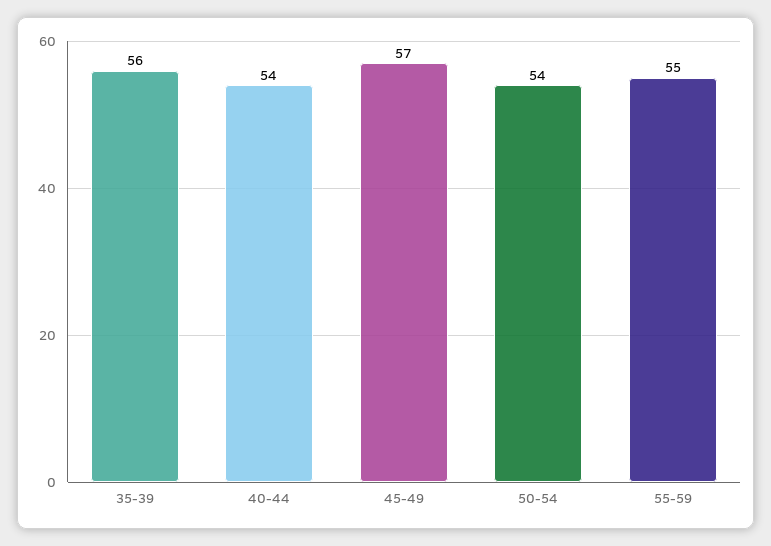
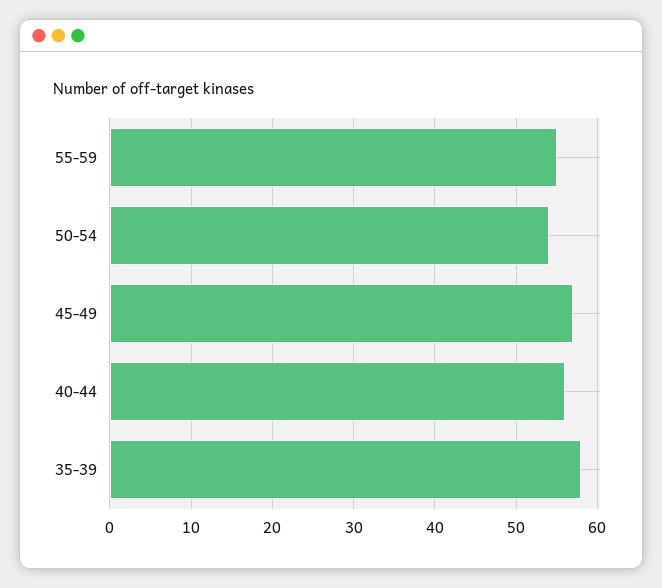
35-39: 56 -> 58
40-44: 54 -> 56

